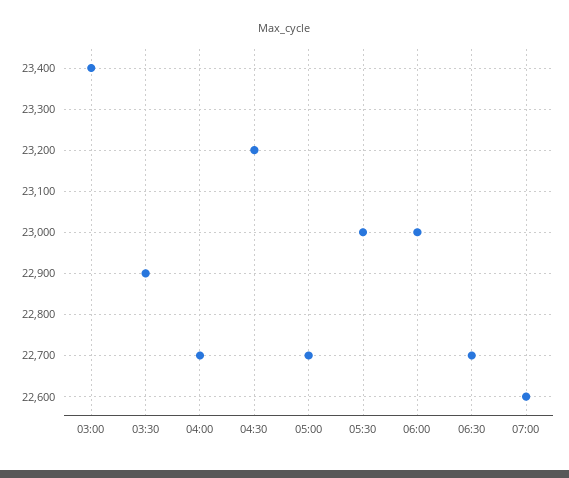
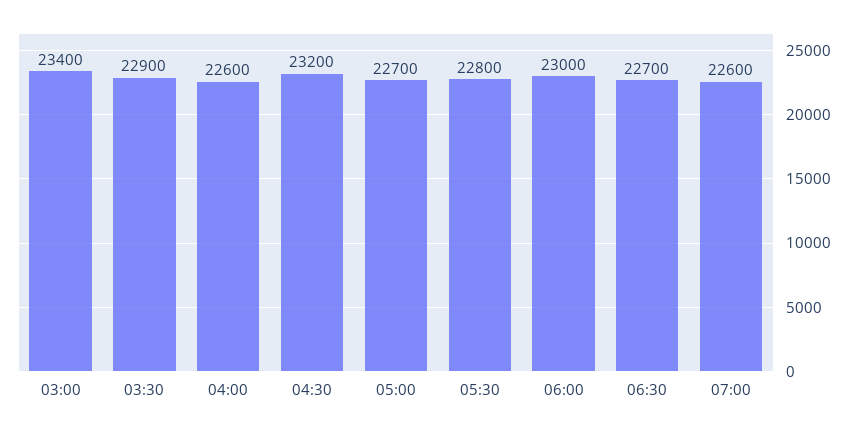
04:00: 22700 -> 22600
05:30: 23000 -> 22800

